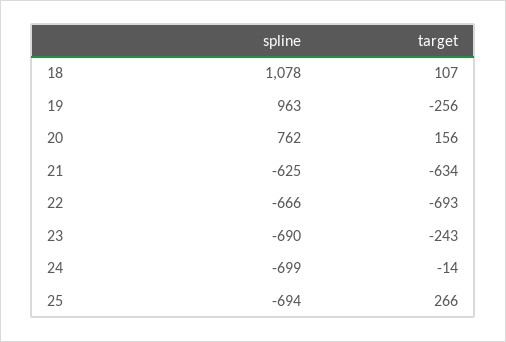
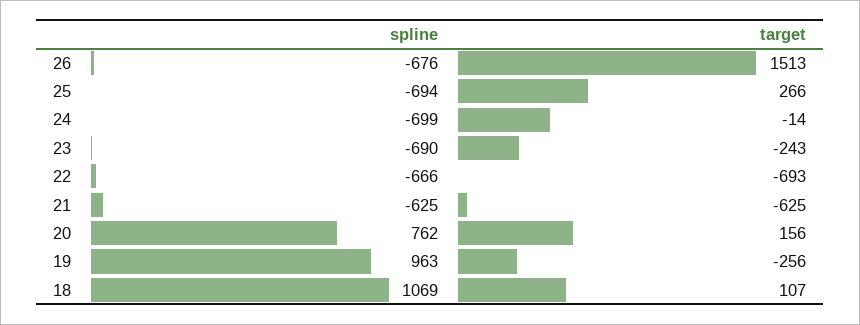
spline, 18: 1078 -> 1069
target, 21: -634 -> -625
spline, 26: none -> -676
target, 26: none -> 1513

